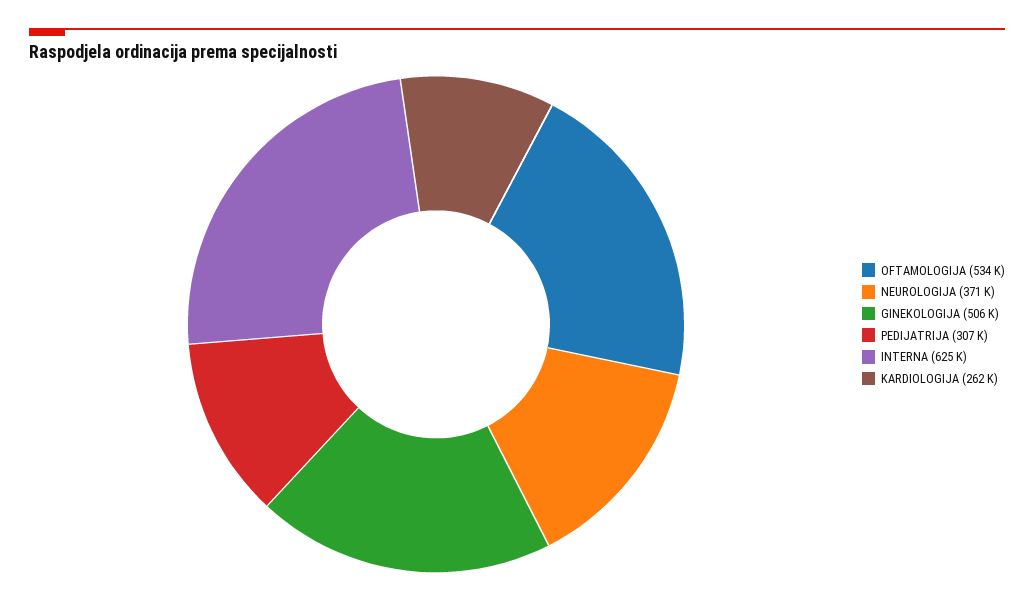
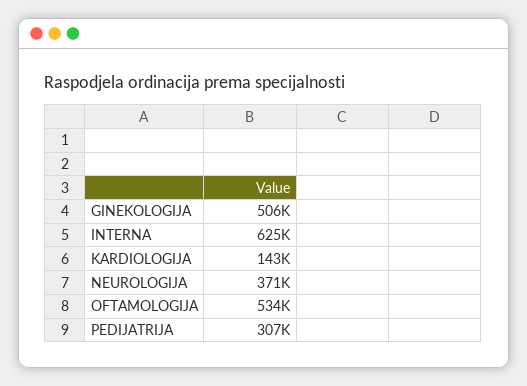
KARDIOLOGIJA: 262000 -> 143000

